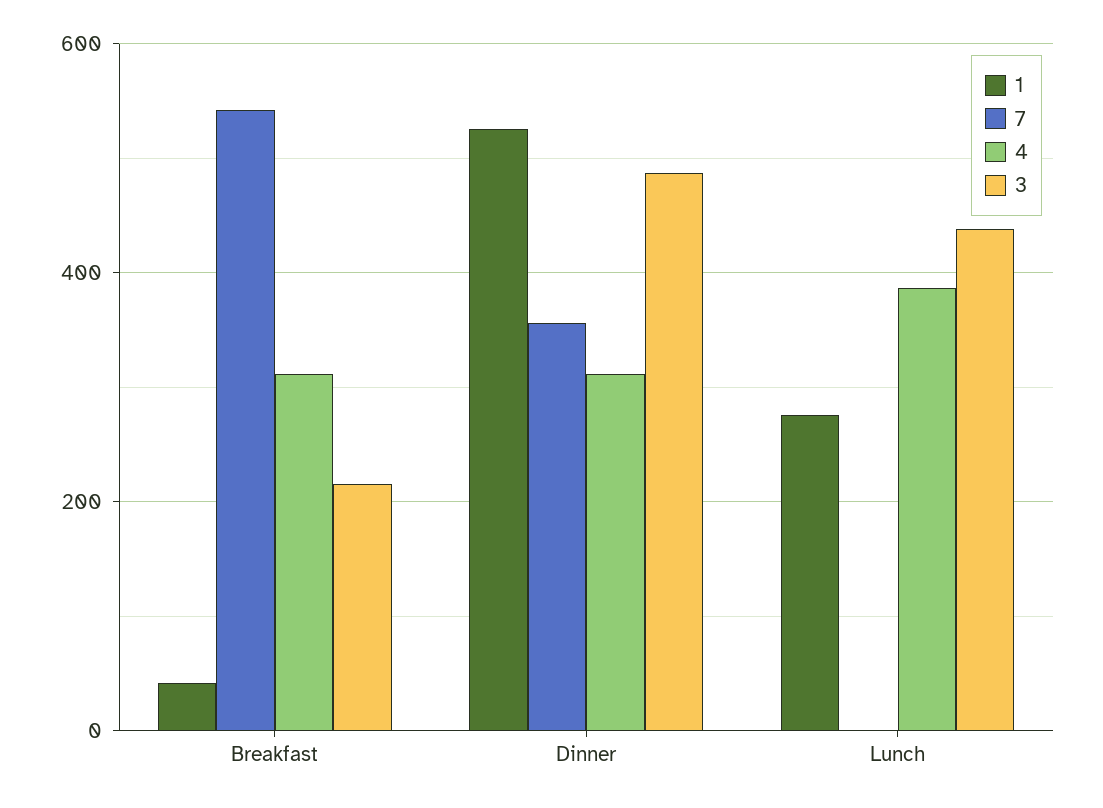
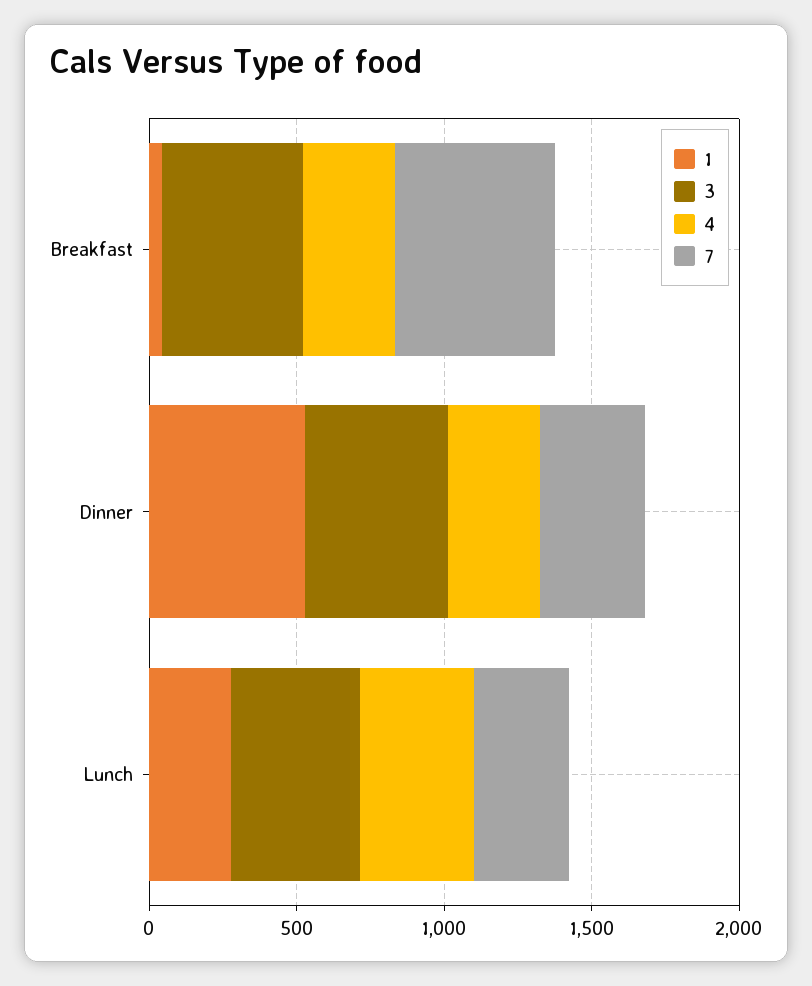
3, Breakfast: 220 -> 500
7, Lunch: 0 -> 300

